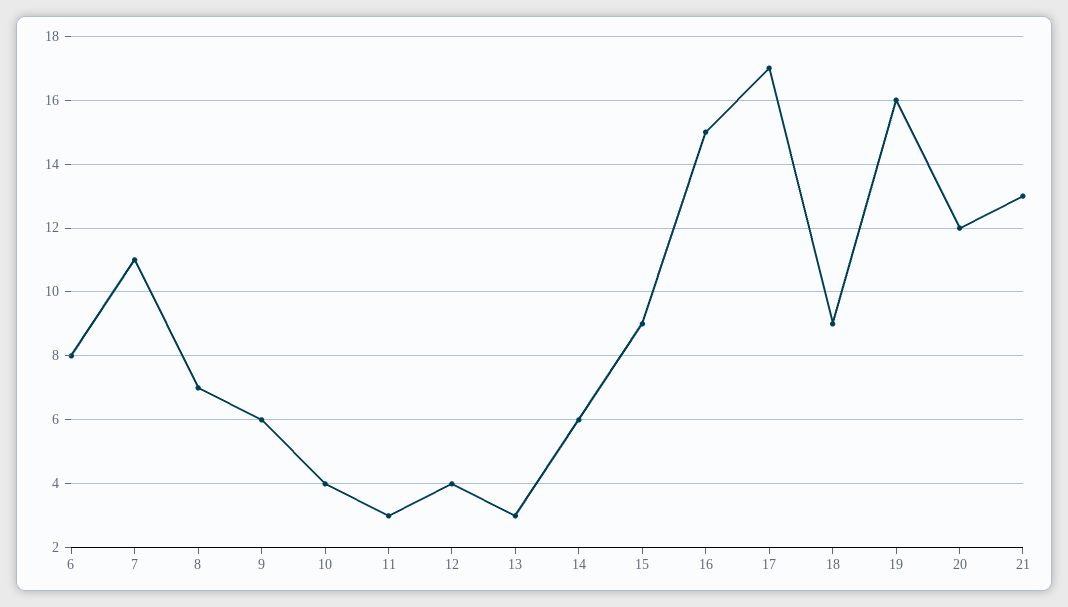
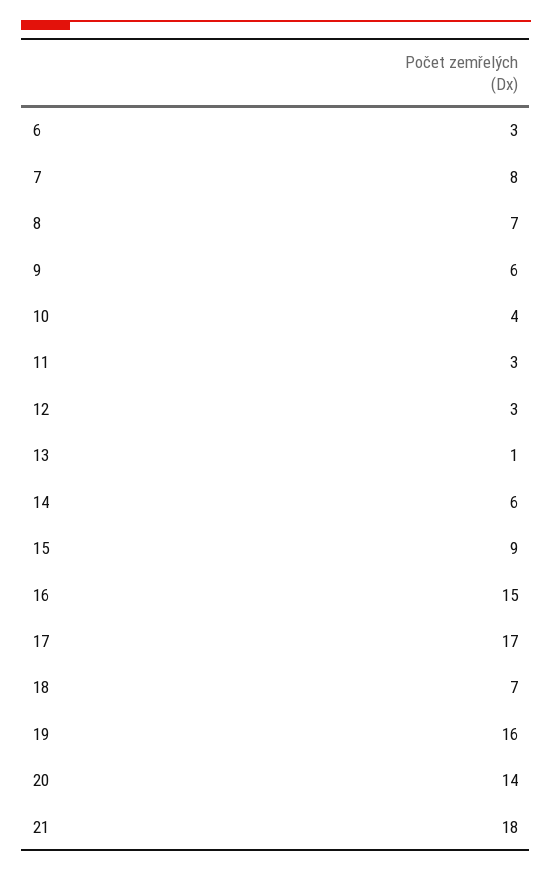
6: 8 -> 3
7: 11 -> 8
12: 4 -> 3
13: 3 -> 1
18: 9 -> 7
20: 12 -> 14
21: 13 -> 18

